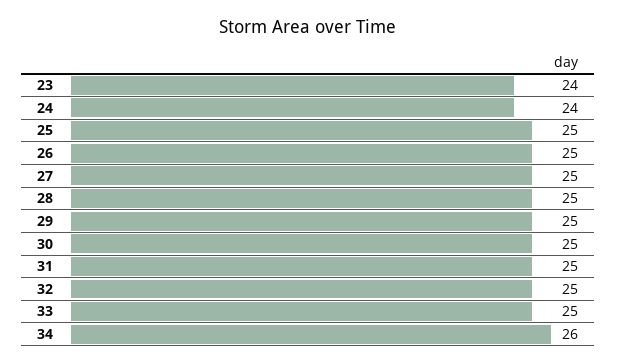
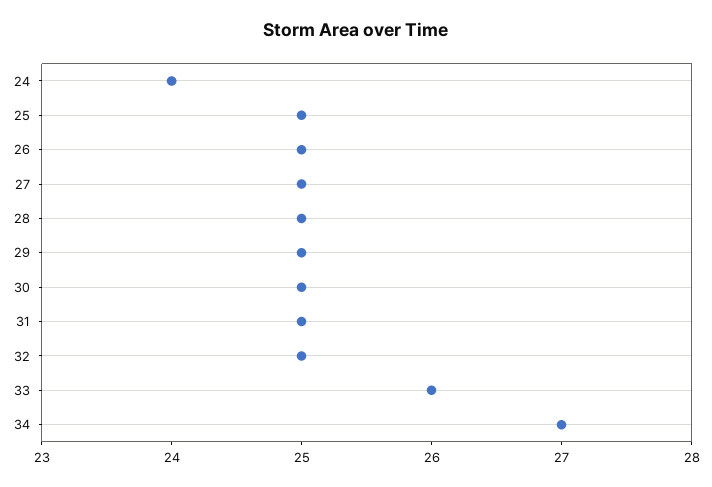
23: 24 -> none
33: 25 -> 26
34: 26 -> 27

